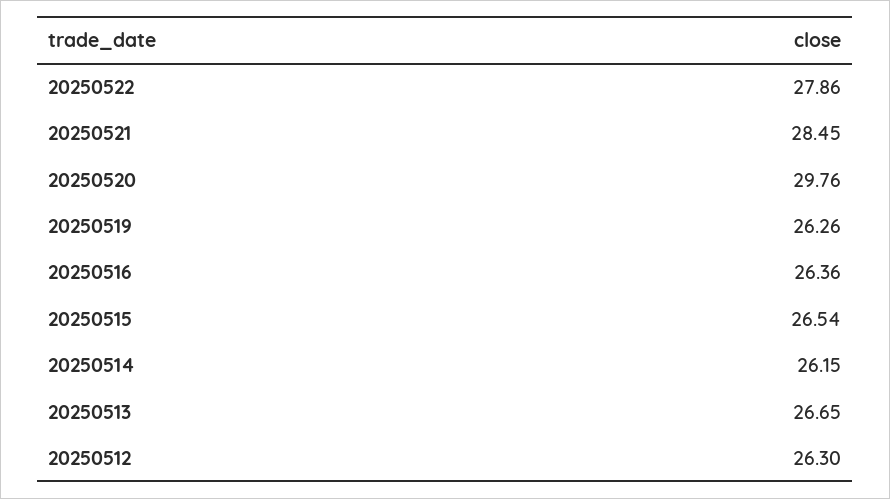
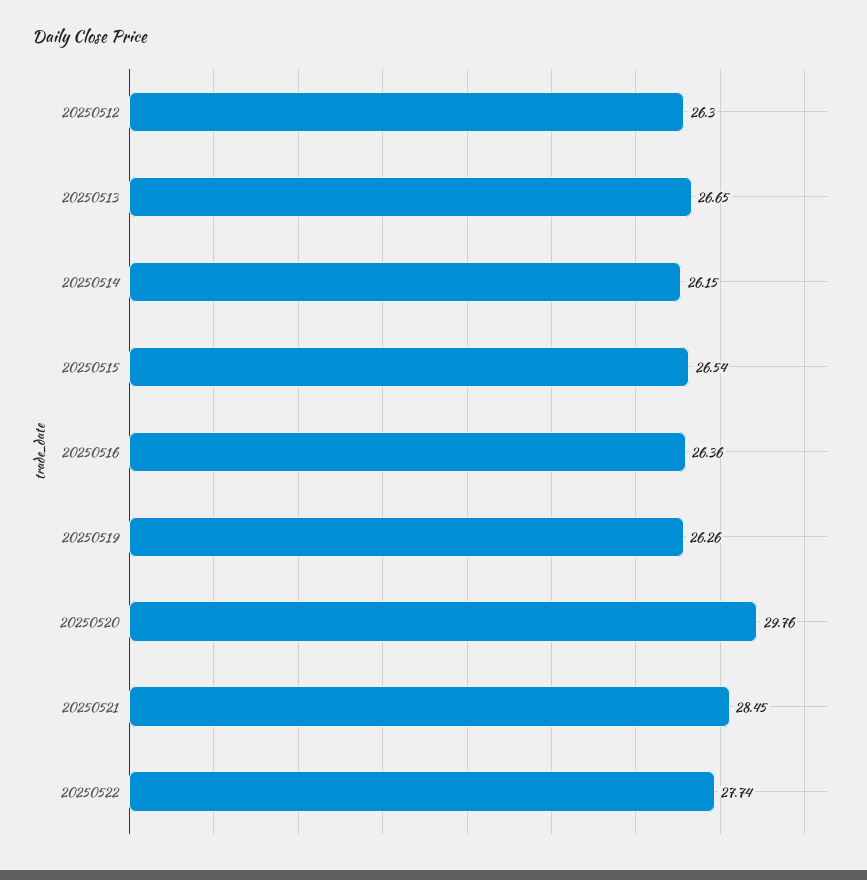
20250522: 27.86 -> 27.74

